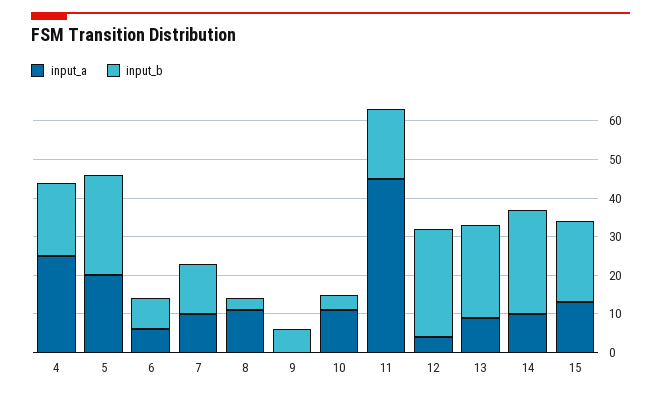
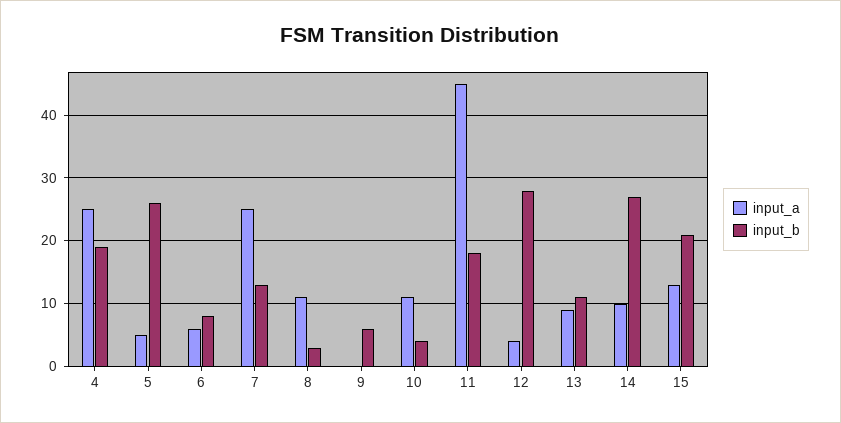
input_a, 5: 20 -> 5
input_a, 7: 10 -> 25
input_b, 13: 25 -> 11

